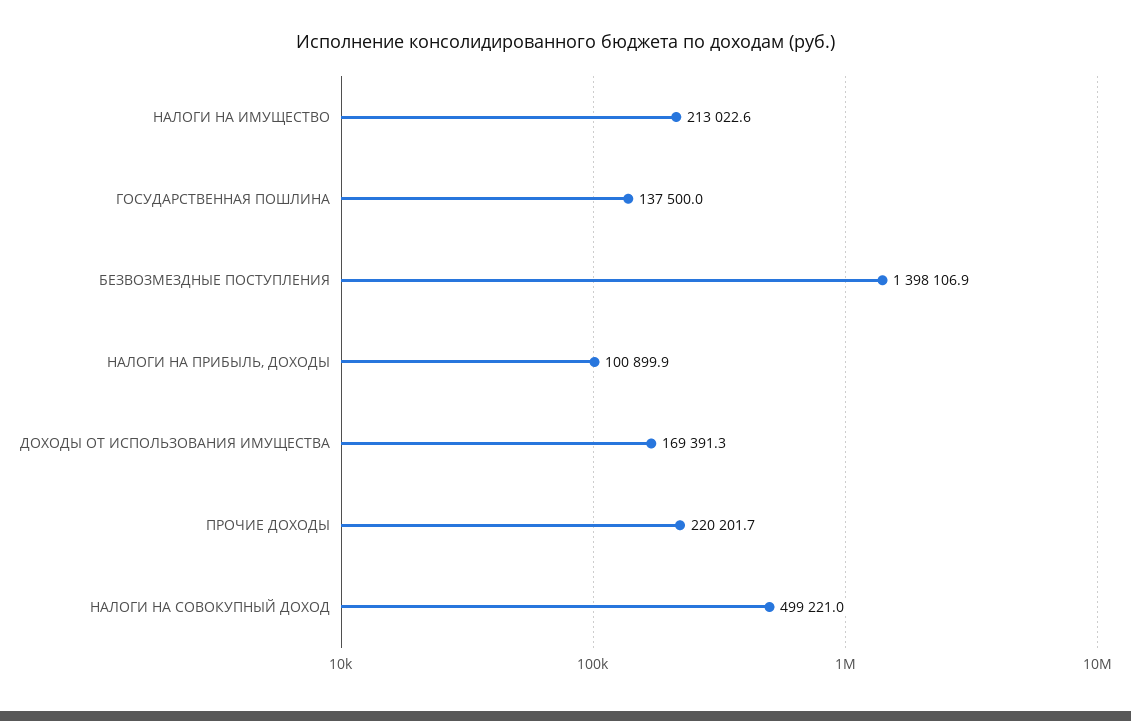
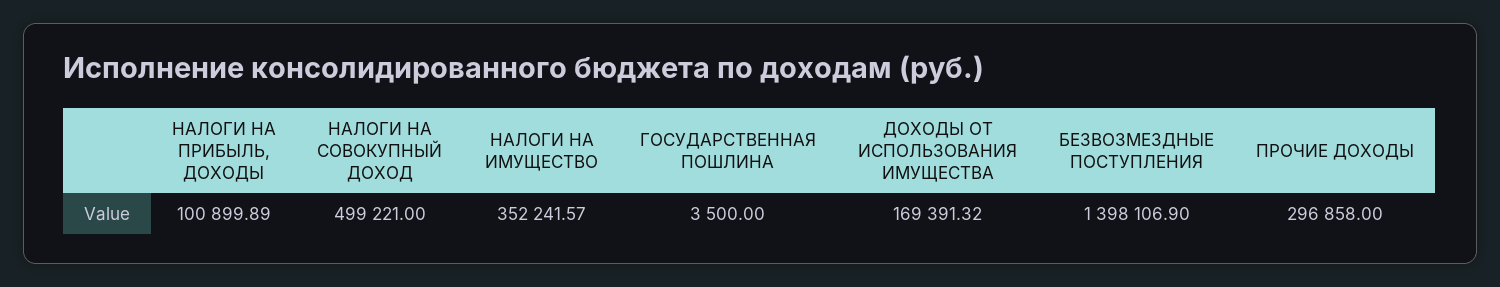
НАЛОГИ НА ИМУЩЕСТВО: 213022.6 -> 352241.57
ГОСУДАРСТВЕННАЯ ПОШЛИНА: 137500 -> 3500
ПРОЧИЕ ДОХОДЫ: 220201.7 -> 296858

